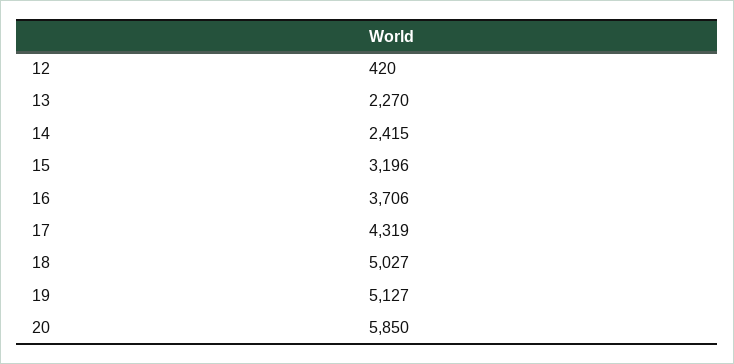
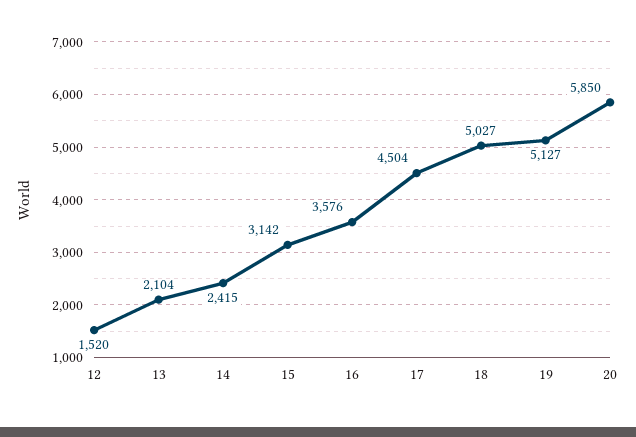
12: 420 -> 1520
13: 2270 -> 2104
15: 3196 -> 3142
16: 3706 -> 3576
17: 4319 -> 4504

